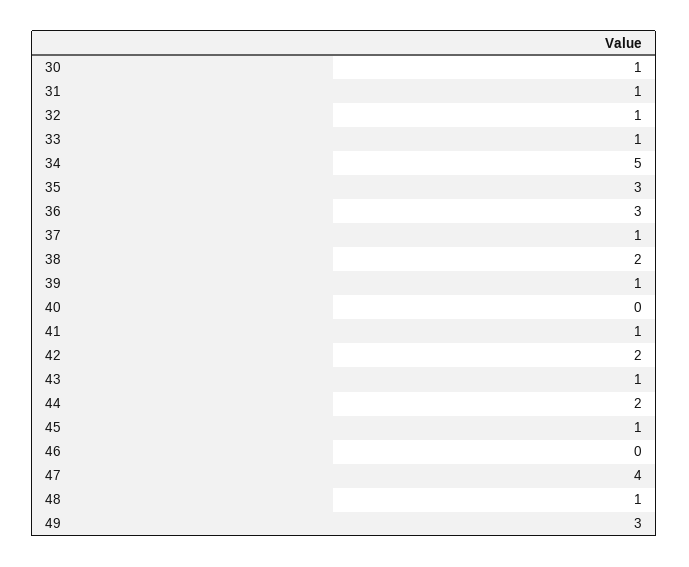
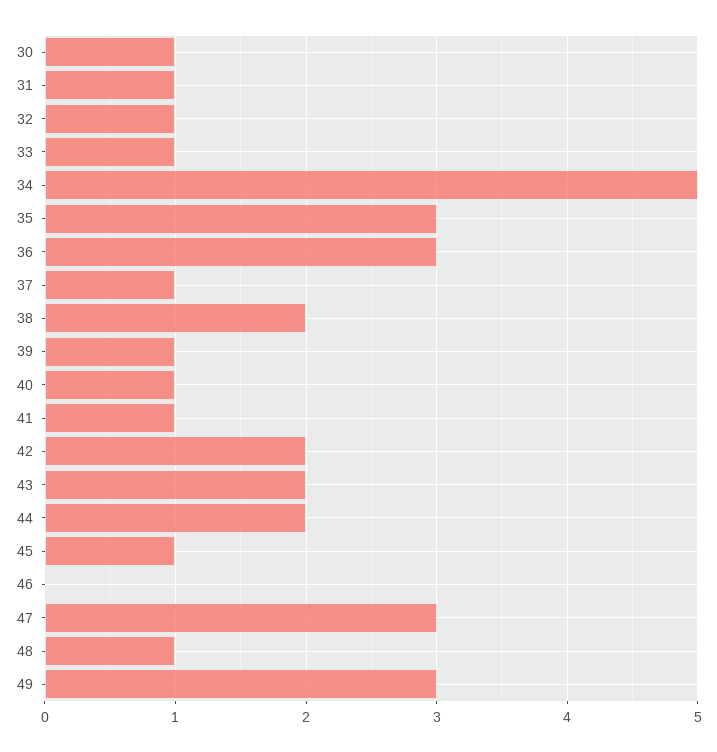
40: 0 -> 1
43: 1 -> 2
47: 4 -> 3

